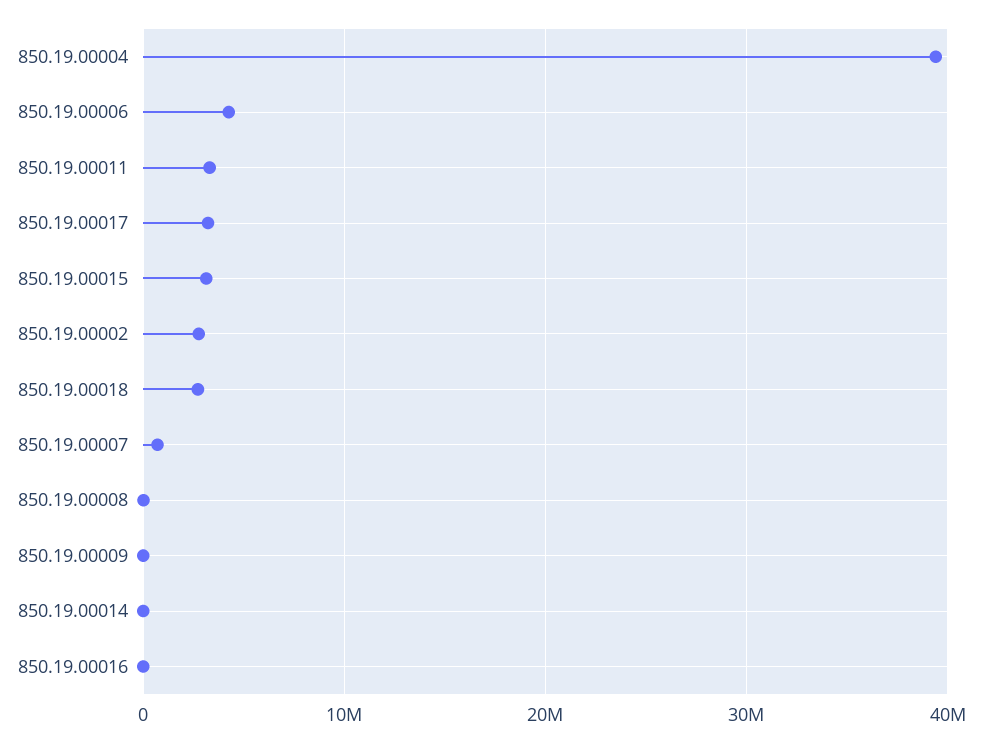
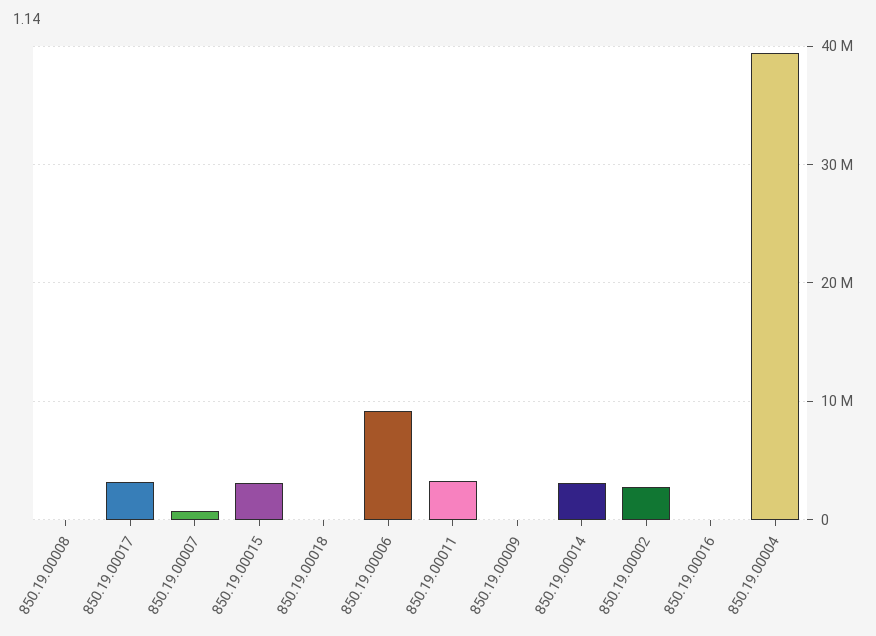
850.19.00006: 4000000 -> 9000000
850.19.00018: 3000000 -> 0
850.19.00014: 0 -> 3000000

